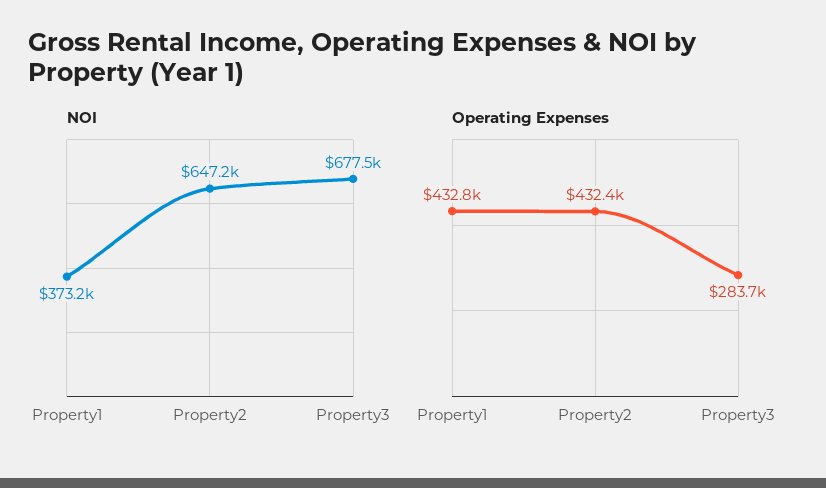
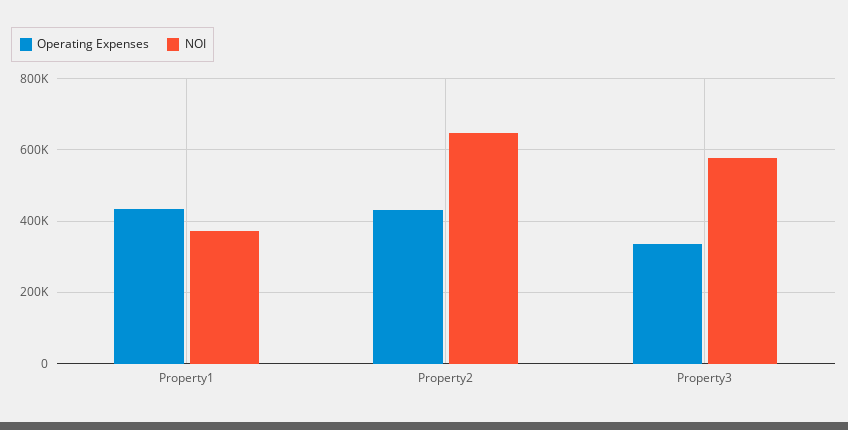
NOI, Property3: 677500 -> 580000
Operating Expenses, Property3: 283700 -> 340000

